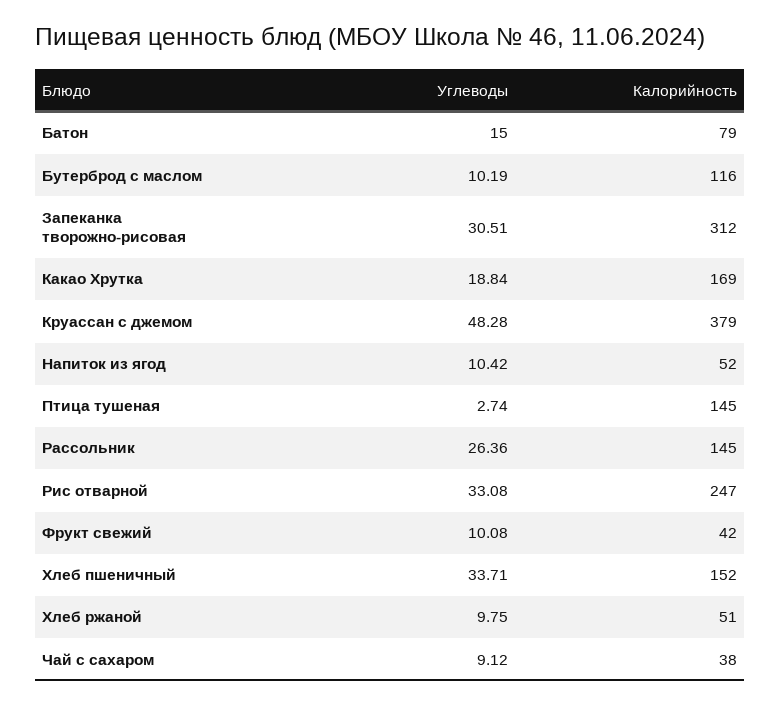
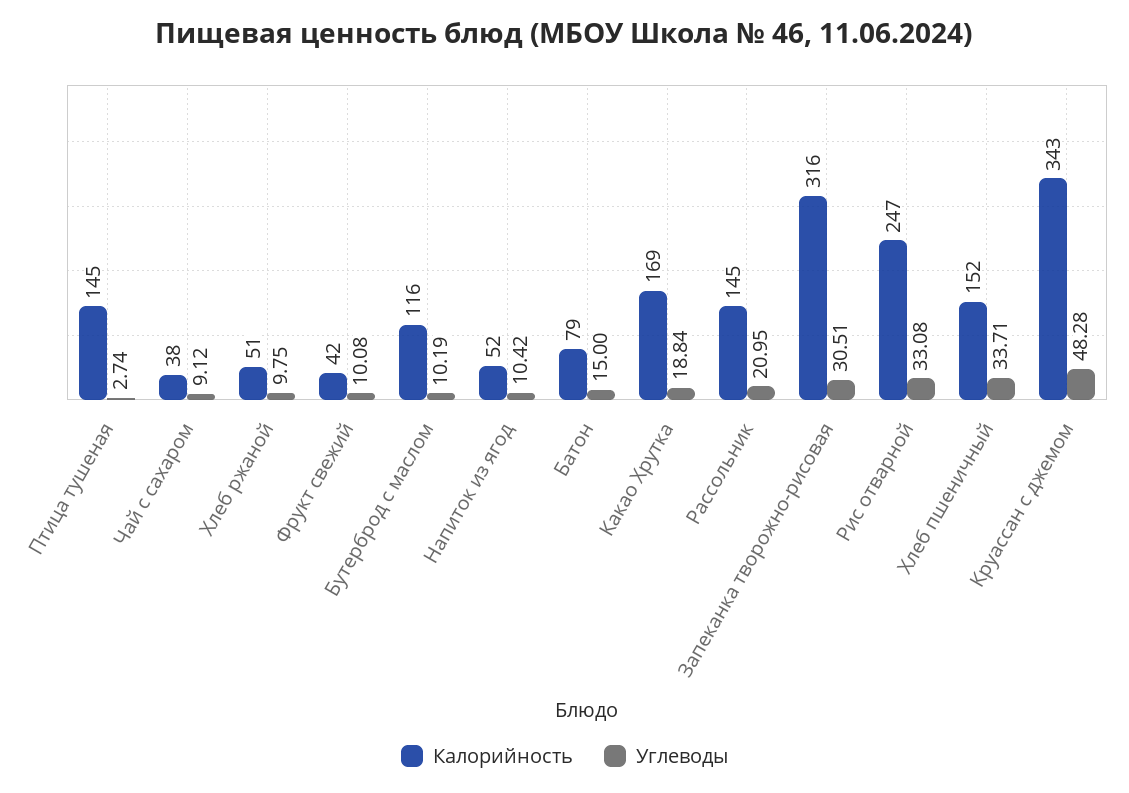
Калорийность, Запеканка творожно-рисовая: 312 -> 316
Калорийность, Круассан с джемом: 379 -> 343
Углеводы, Рассольник: 26.36 -> 20.95

